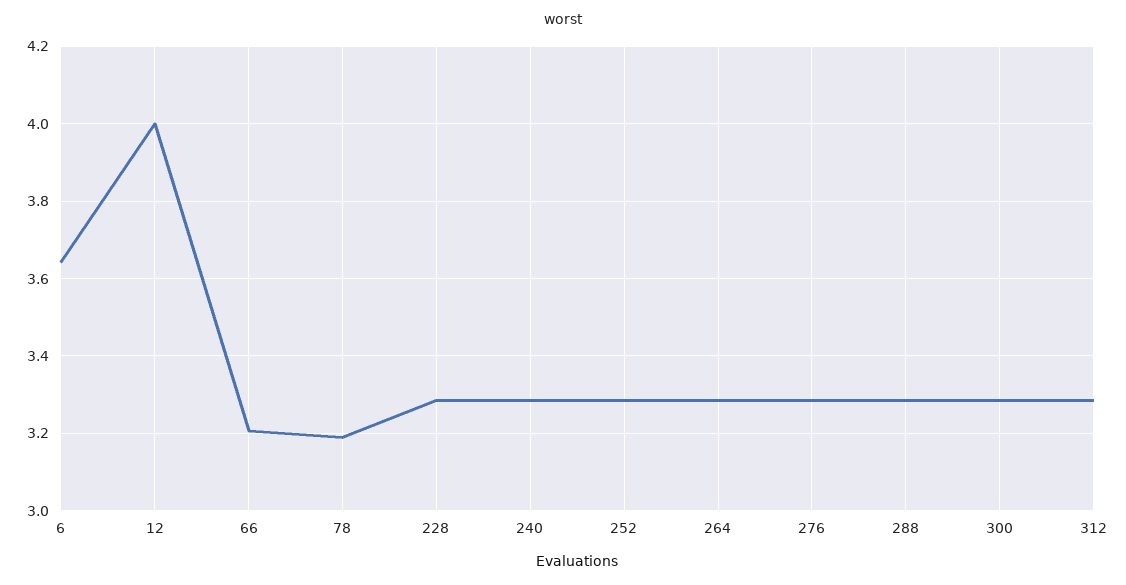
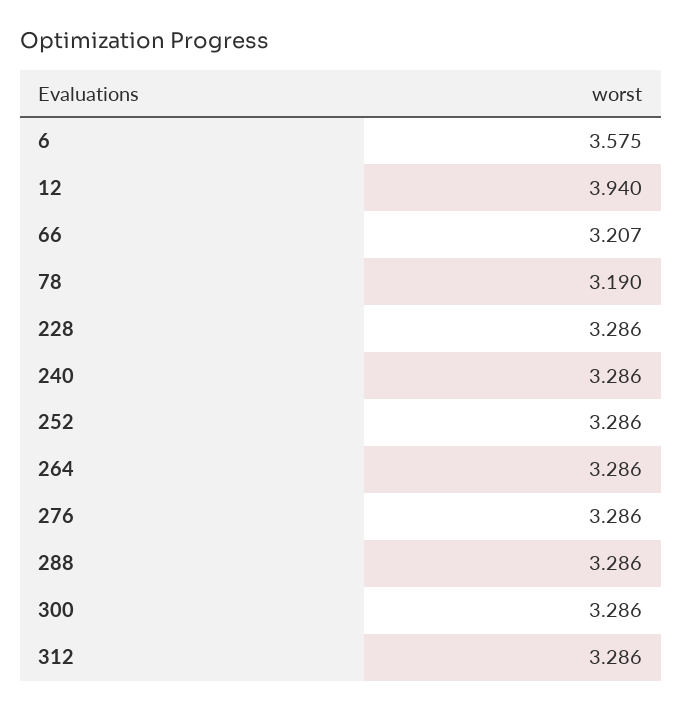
6: 3.64 -> 3.575
12: 4 -> 3.94

